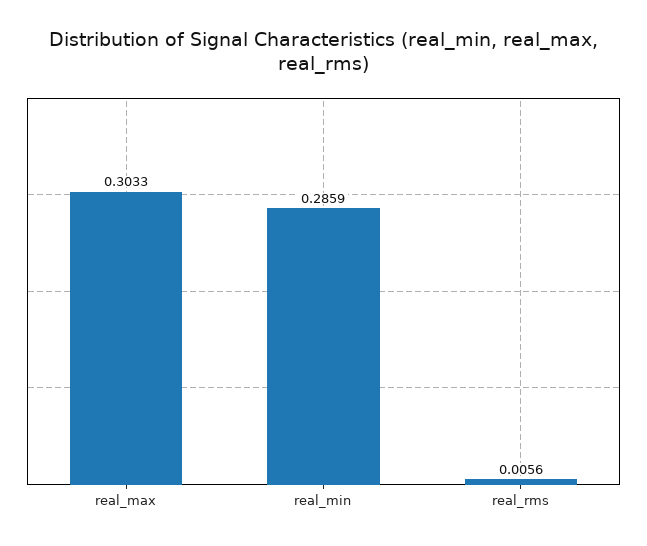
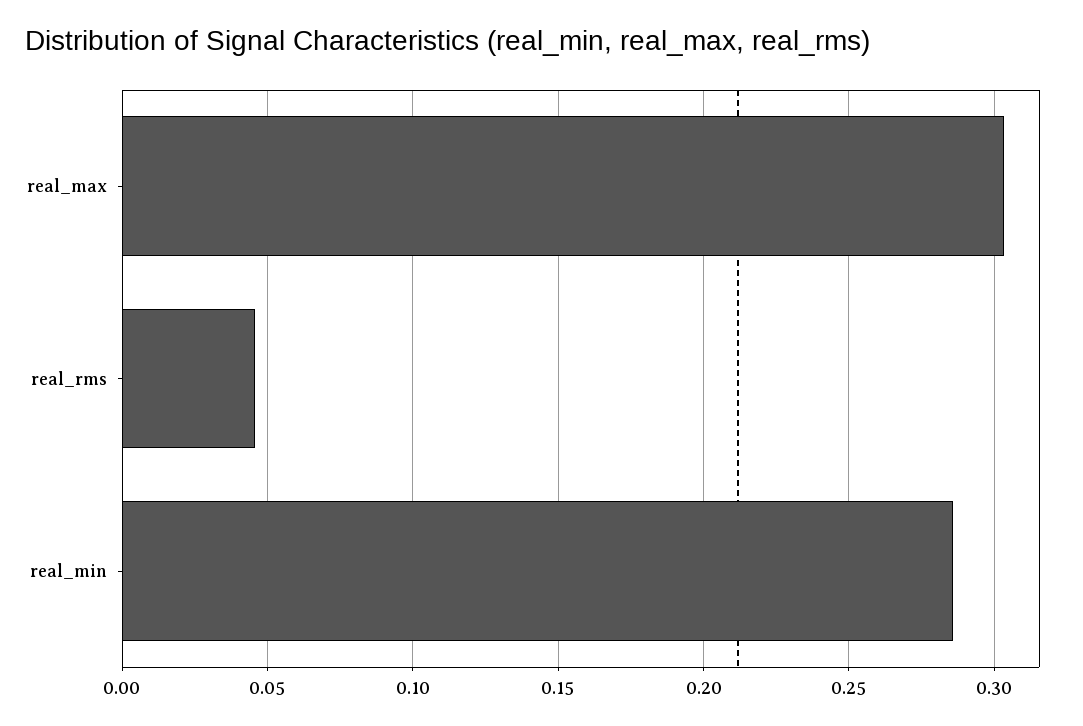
real_rms: 0.0056 -> 0.045

